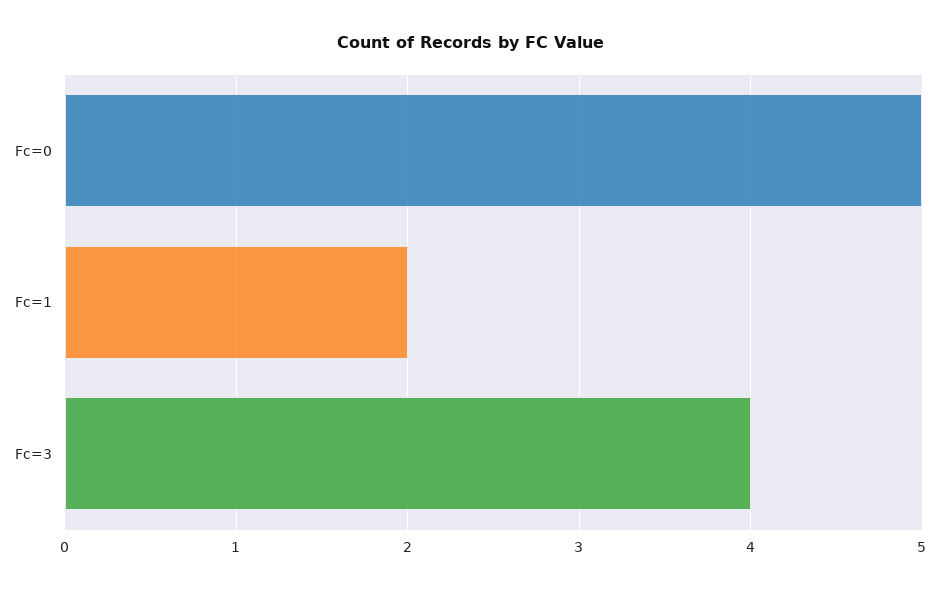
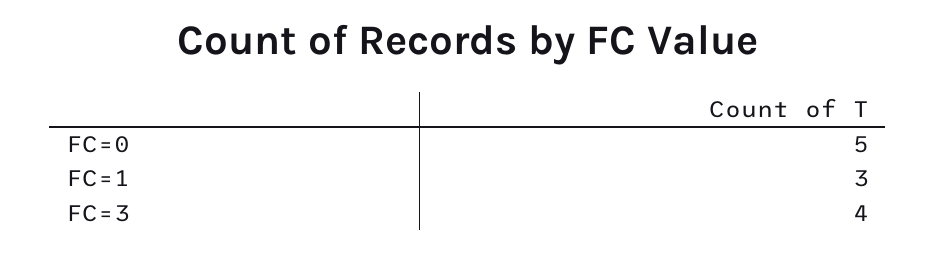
Fc=1: 2 -> 3

